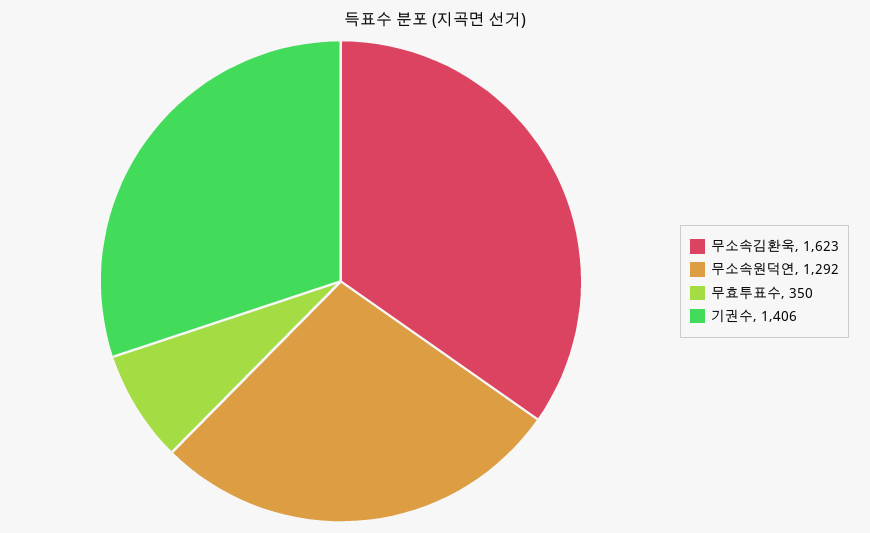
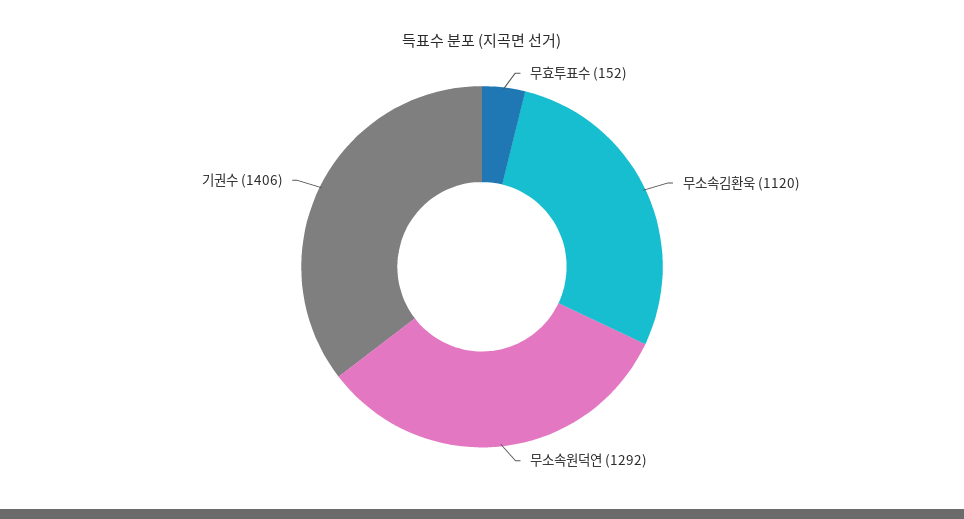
무소속김환욱: 1623 -> 1120
무효투표수: 350 -> 152

